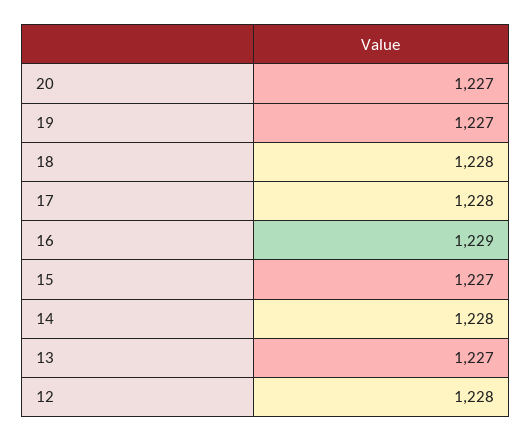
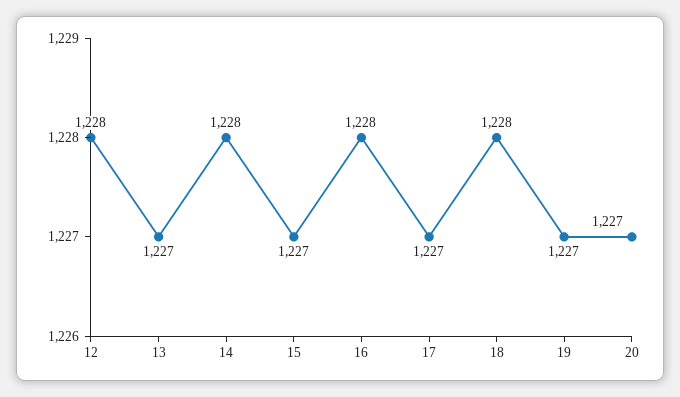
17: 1228 -> 1227
16: 1229 -> 1228

